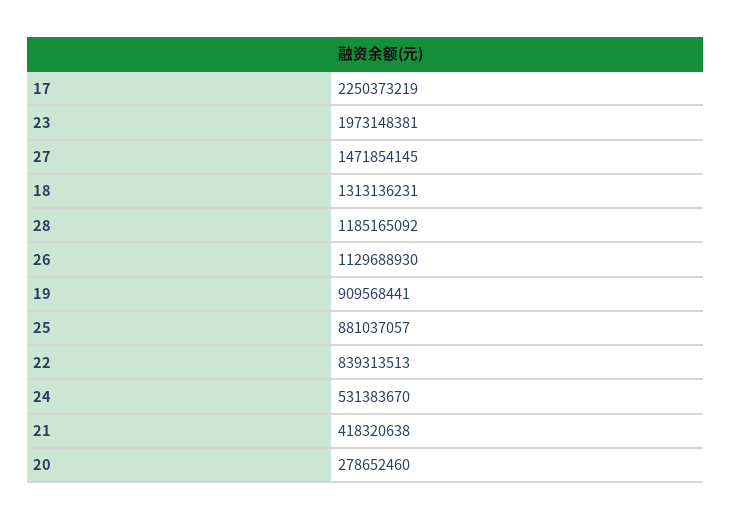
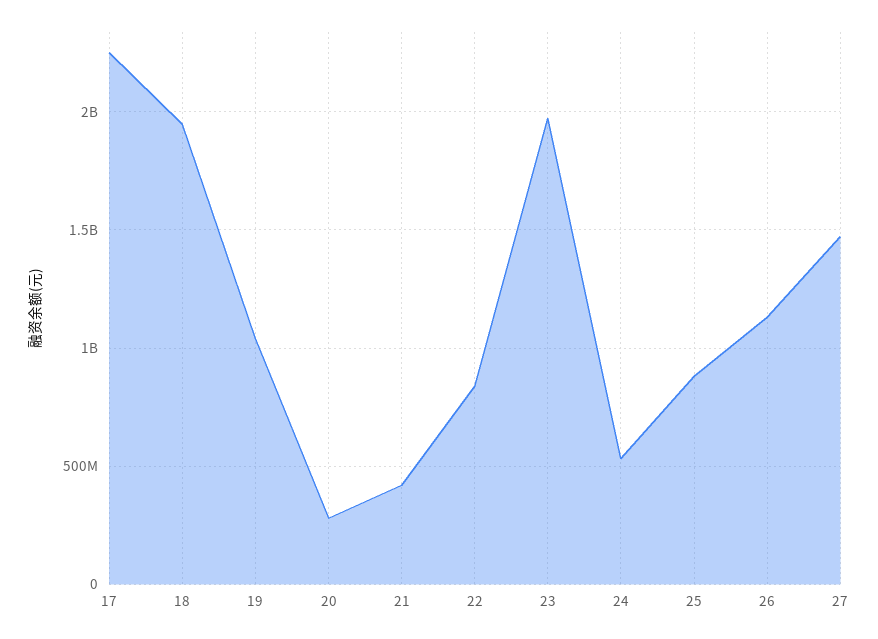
18: 1313136231 -> 1950000000
28: 1185165092 -> none
19: 909568441 -> 1050000000

